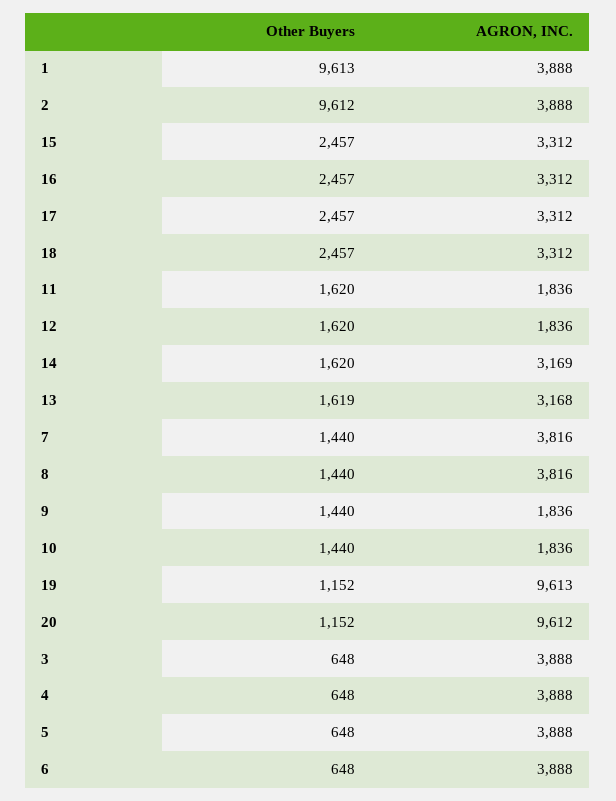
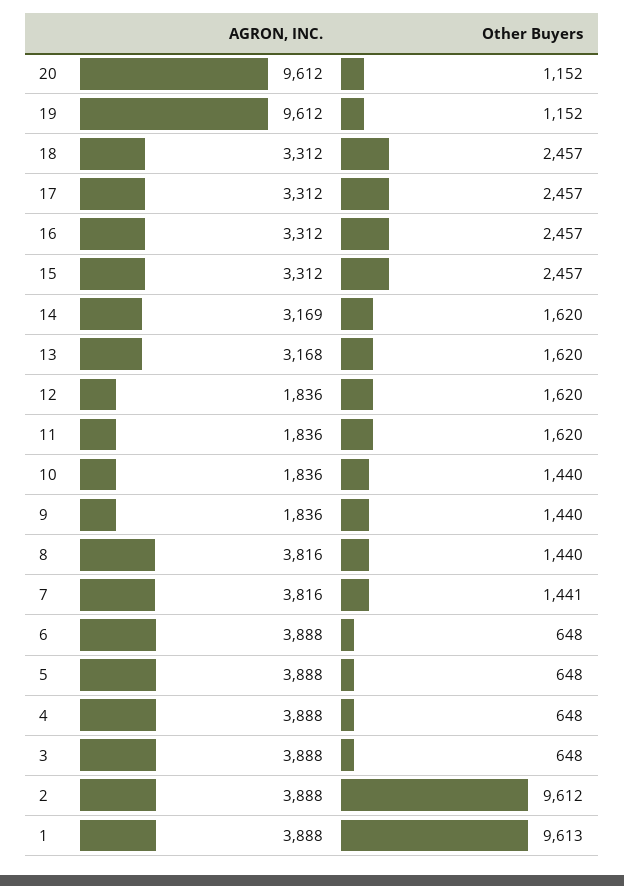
Other Buyers, 13: 1619 -> 1620
Other Buyers, 7: 1440 -> 1441
AGRON, INC., 19: 9613 -> 9612

